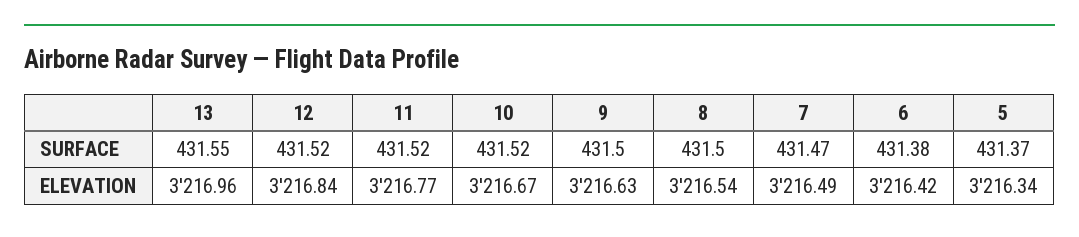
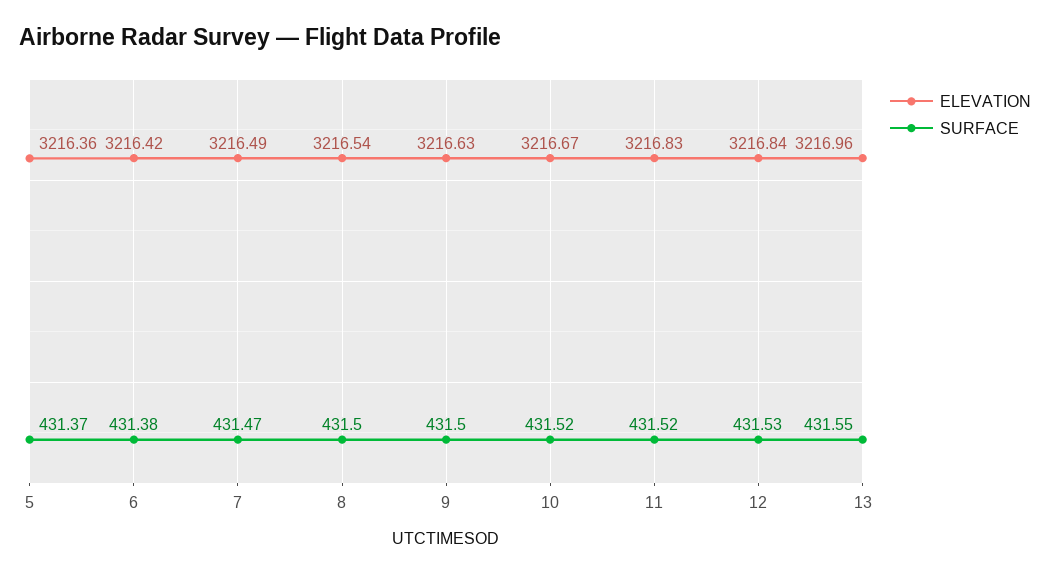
SURFACE, 12: 431.52 -> 431.53
ELEVATION, 11: 3216.77 -> 3216.83
ELEVATION, 5: 3216.34 -> 3216.36

